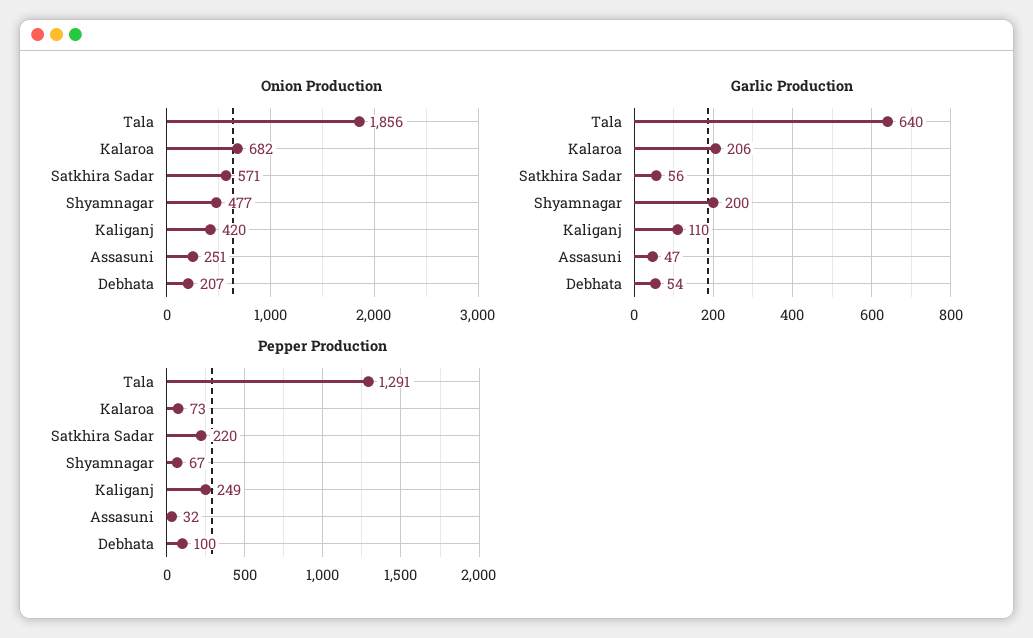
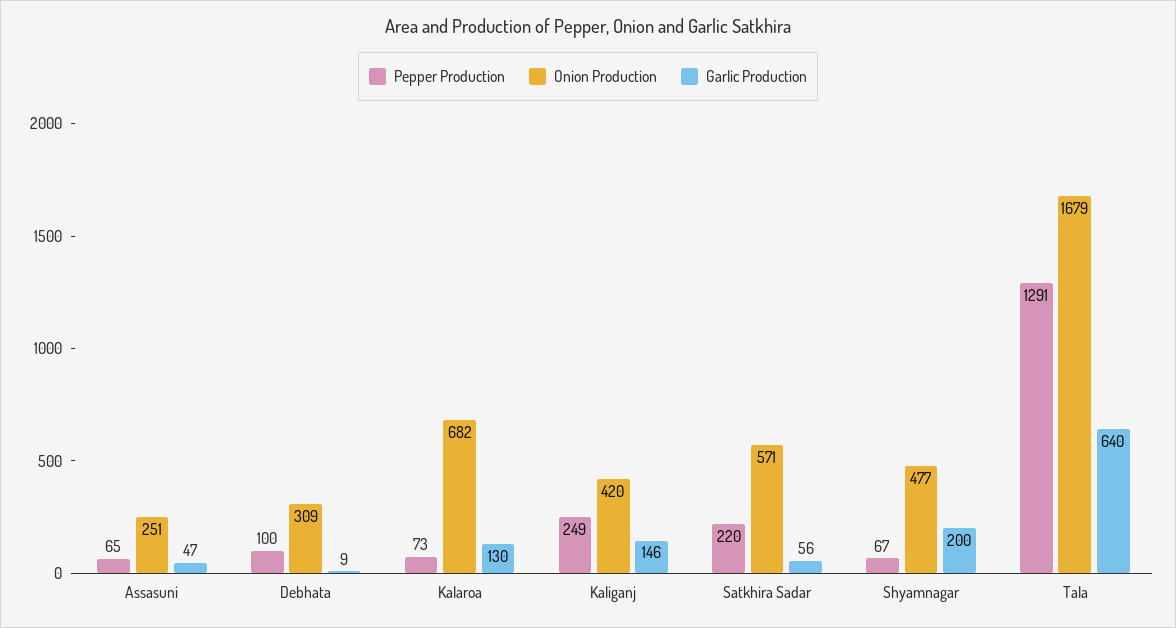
Onion Production, Tala: 1856 -> 1679
Onion Production, Debhata: 207 -> 309
Garlic Production, Kalaroa: 206 -> 130
Garlic Production, Kaliganj: 110 -> 146
Garlic Production, Debhata: 54 -> 9
Pepper Production, Assasuni: 32 -> 65

